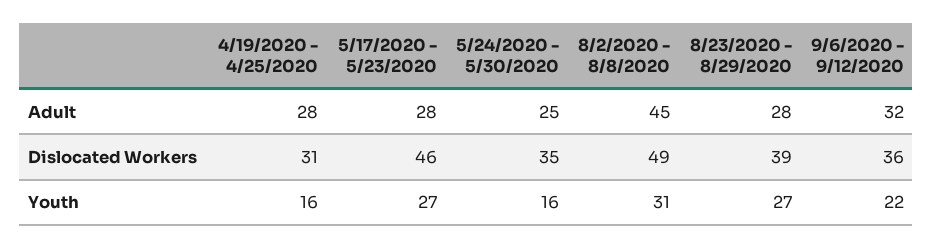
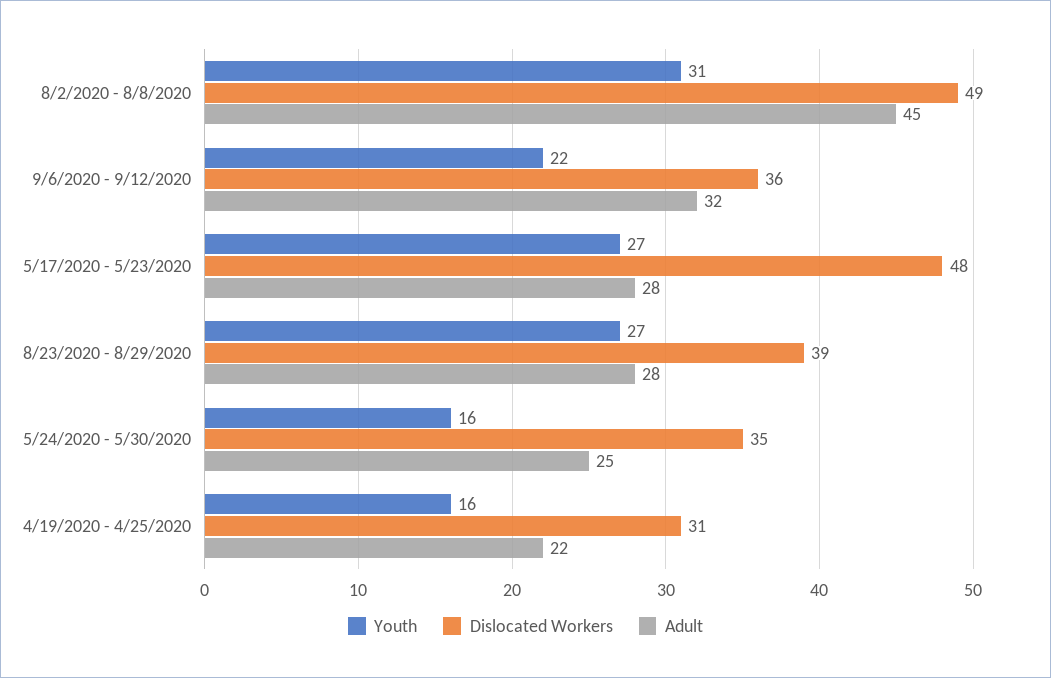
Adult, 4/19/2020 - 4/25/2020: 28 -> 22
Dislocated Workers, 5/17/2020 - 5/23/2020: 46 -> 48

